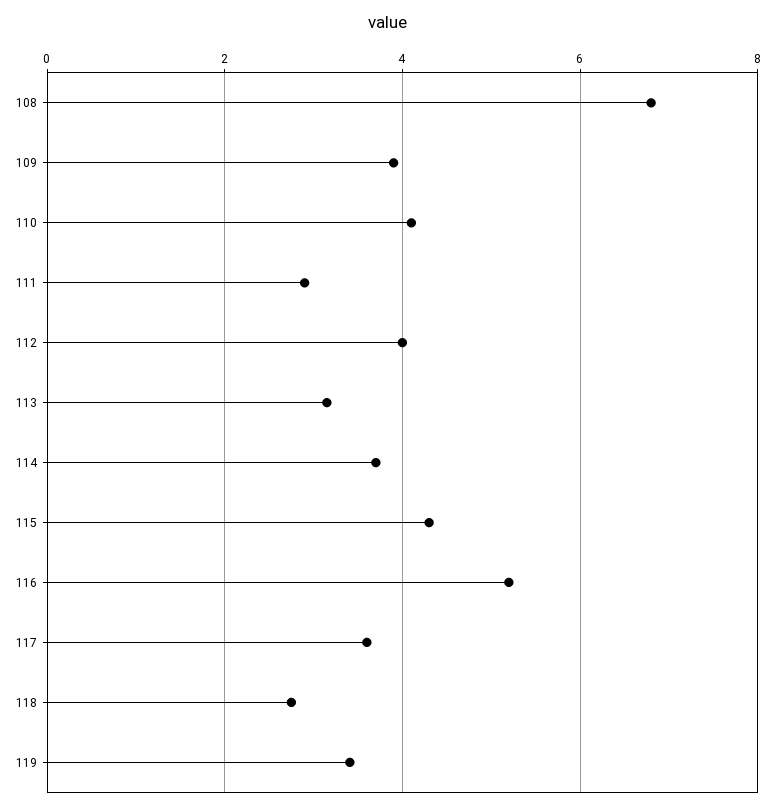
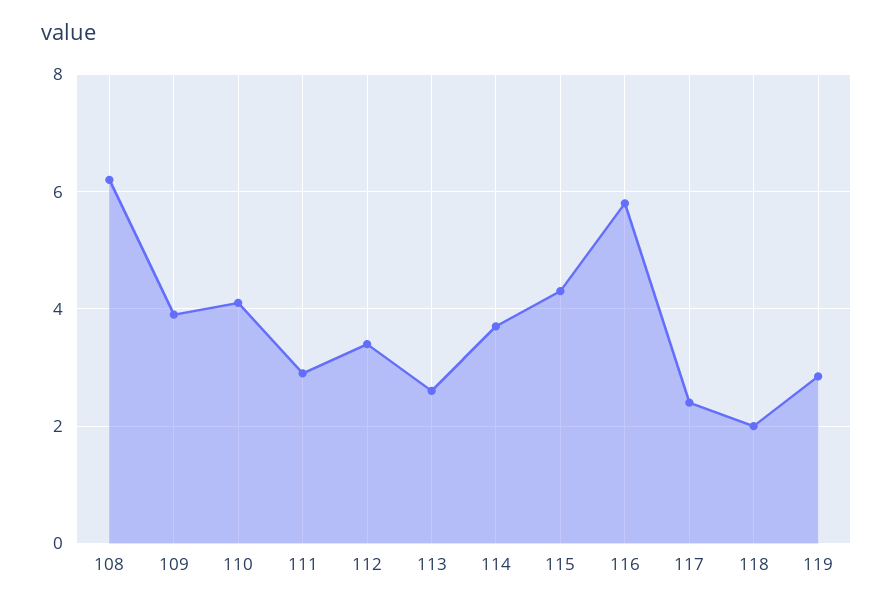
108: 6.8 -> 6.2
112: 4 -> 3.4
113: 3.2 -> 2.6
116: 5.2 -> 5.8
117: 3.6 -> 2.4
118: 2.8 -> 2
119: 3.4 -> 2.8

